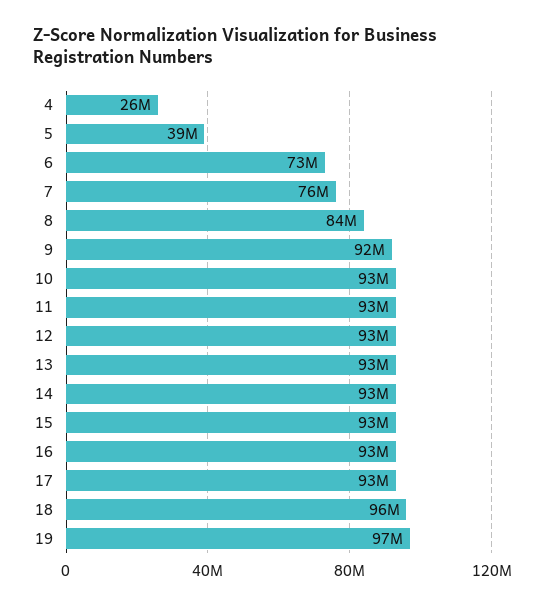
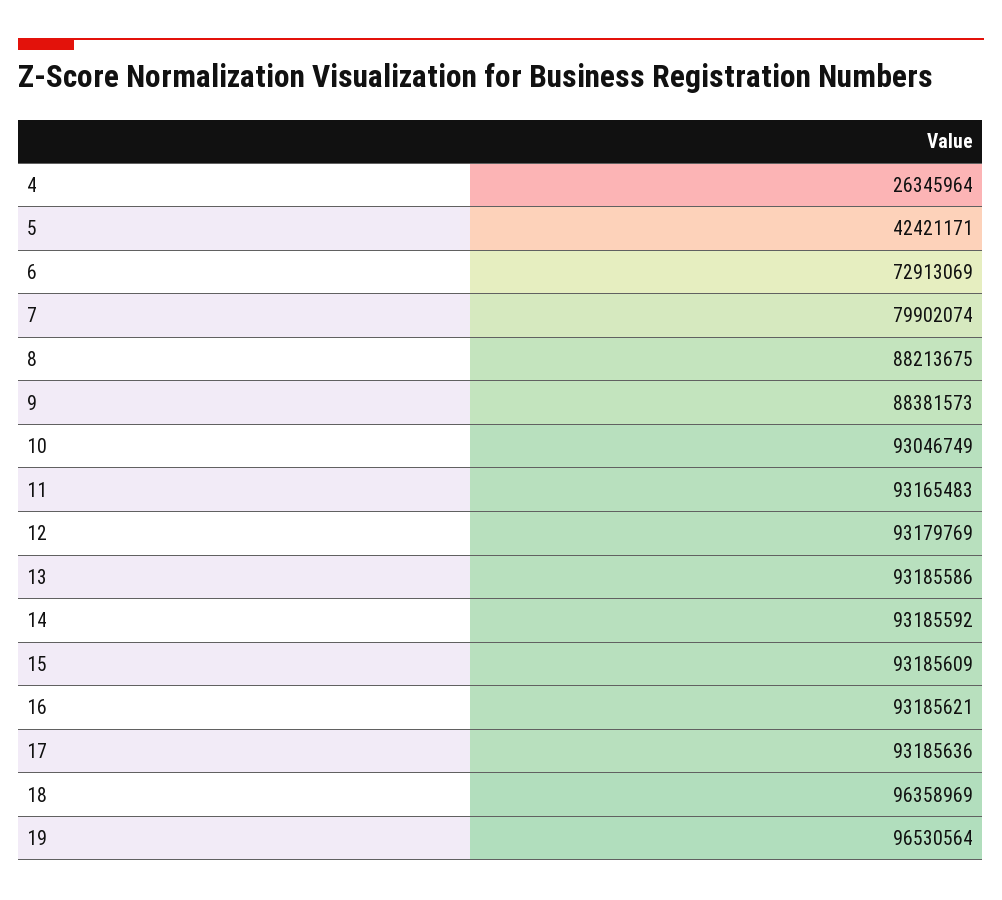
5: 39000000 -> 42421171
7: 76000000 -> 79902074
8: 84000000 -> 88213675
9: 92000000 -> 88381573

